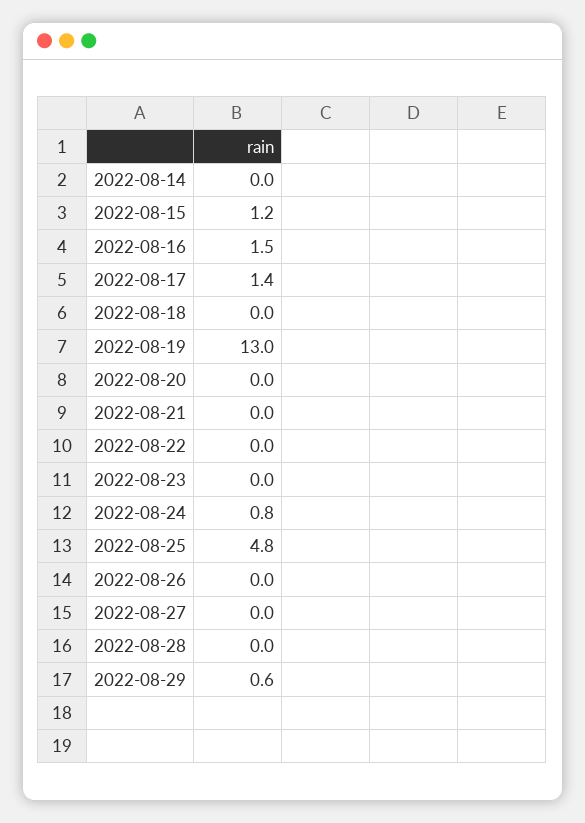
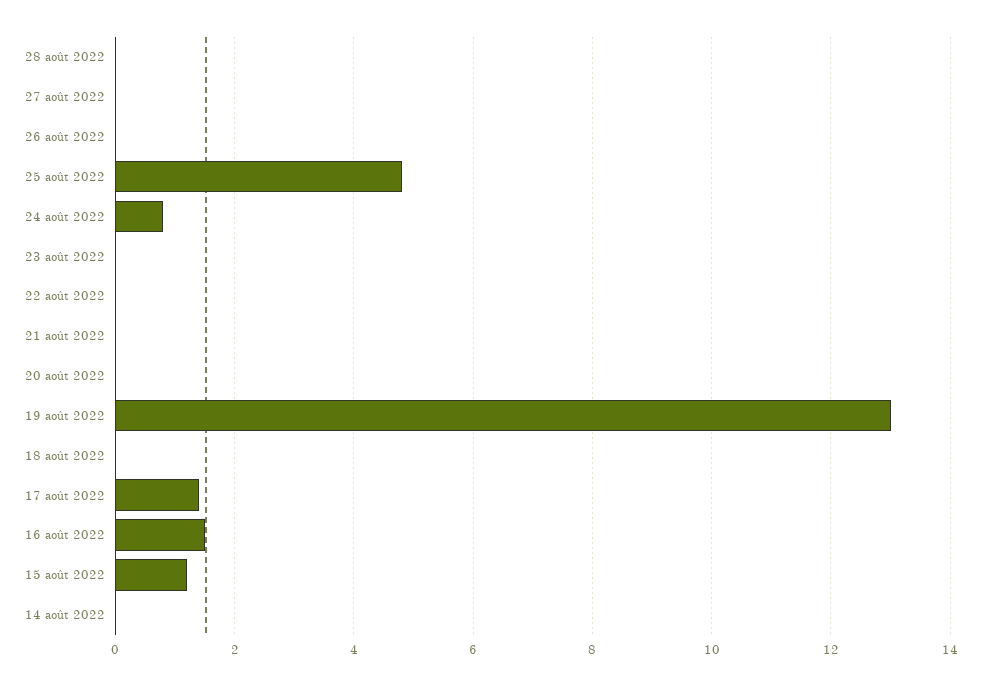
2022-08-29: 0.6 -> none

